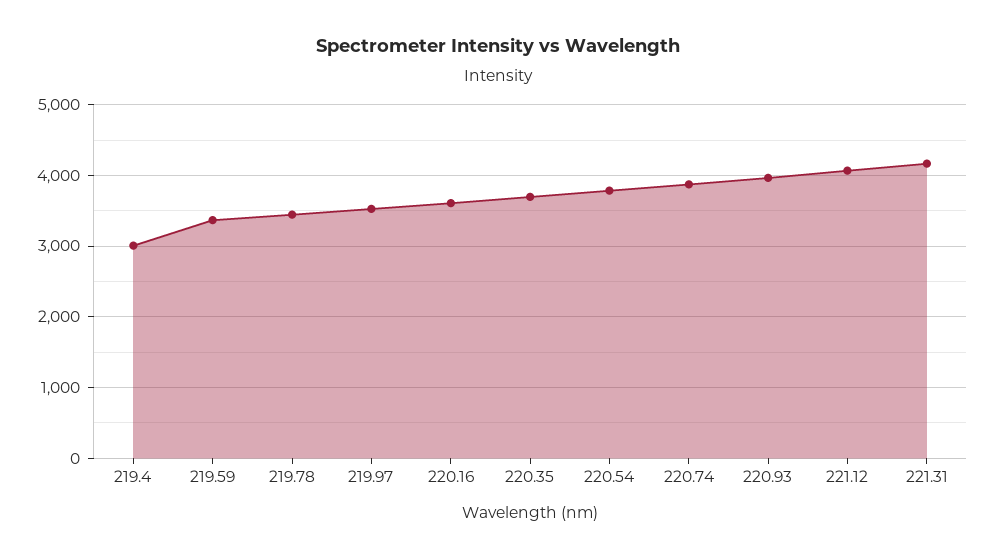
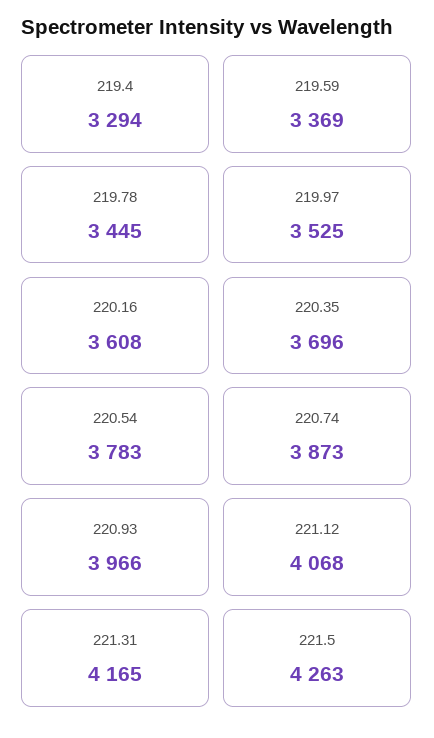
219.4: 3000 -> 3294
221.5: none -> 4263

